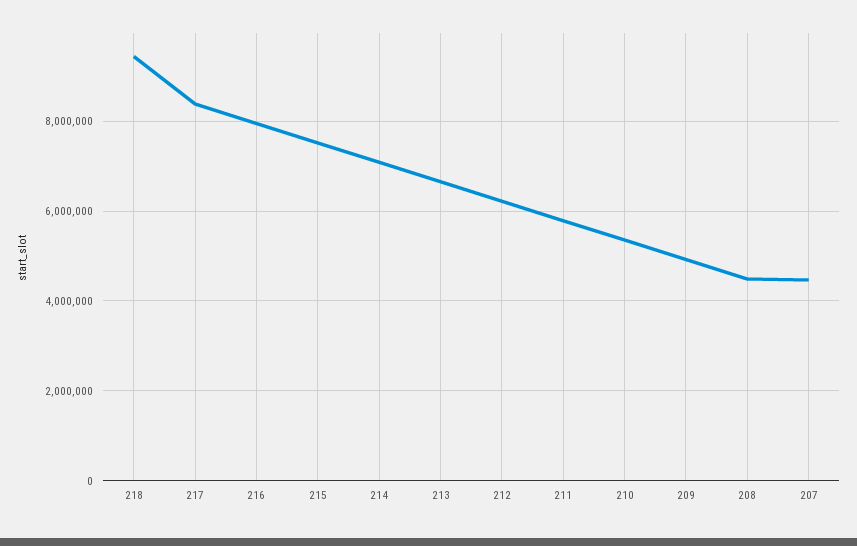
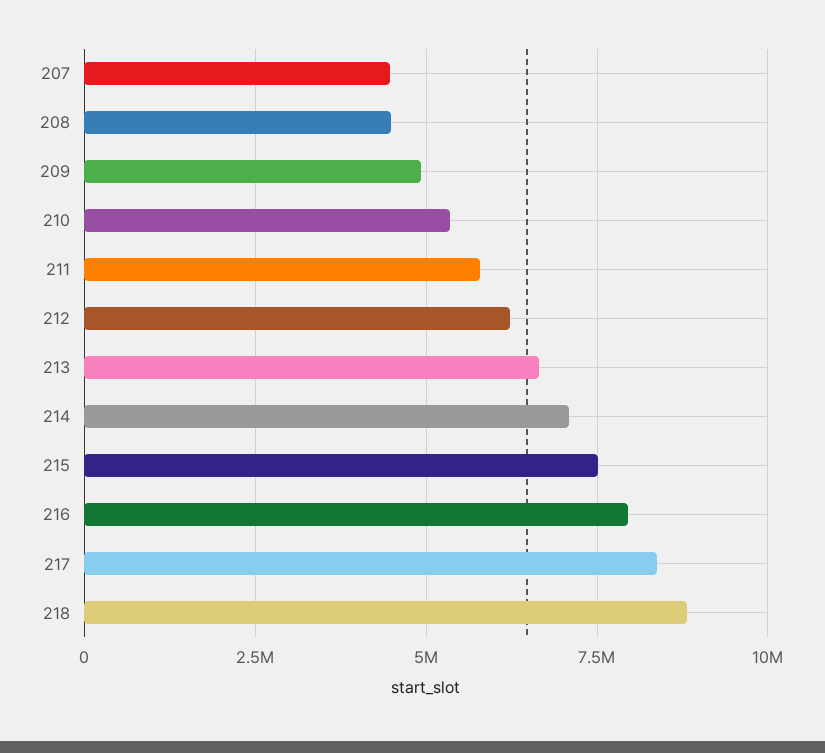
218: 9400000 -> 8750000

